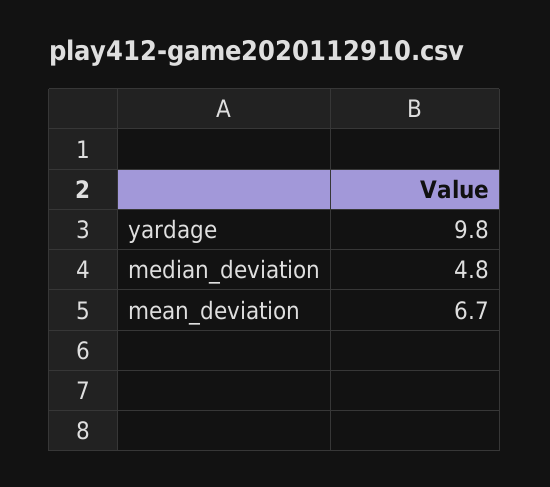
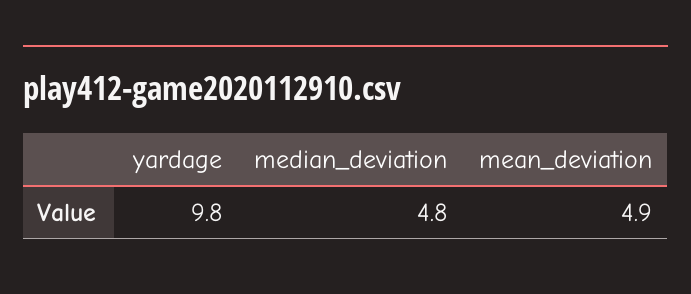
mean_deviation: 6.7 -> 4.9

